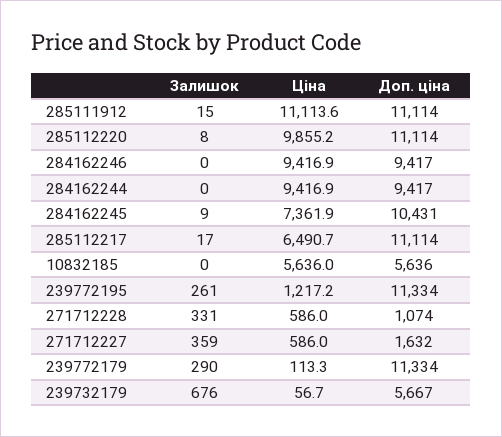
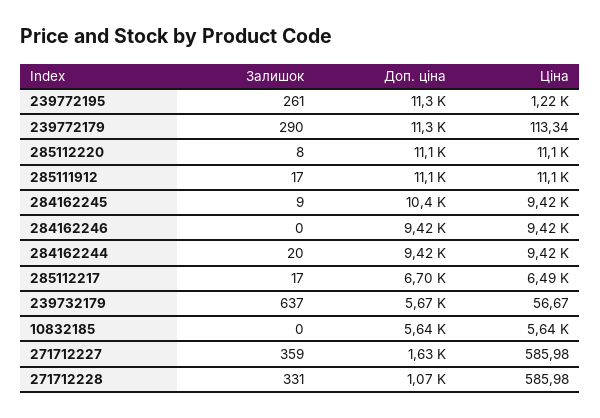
Залишок, 285111912: 15 -> 17
Ціна, 285112220: 9855.2 -> 11100
Залишок, 284162244: 0 -> 20
Ціна, 284162245: 7361.9 -> 9420
Доп. ціна, 285112217: 11114 -> 6700
Залишок, 239732179: 676 -> 637

